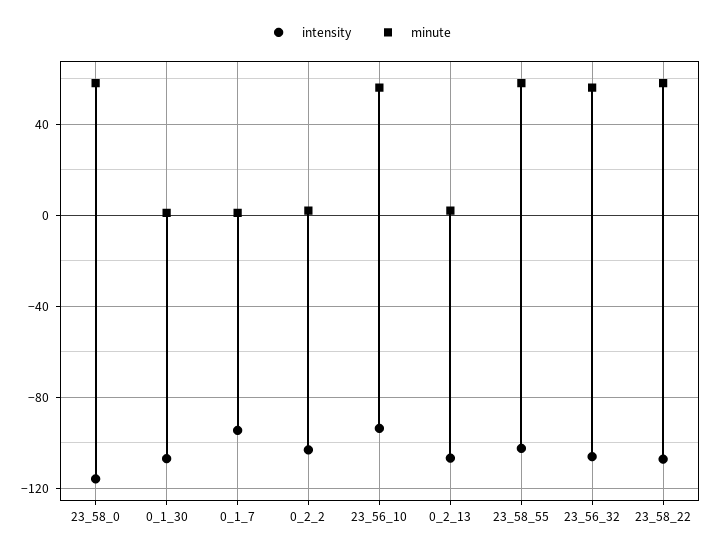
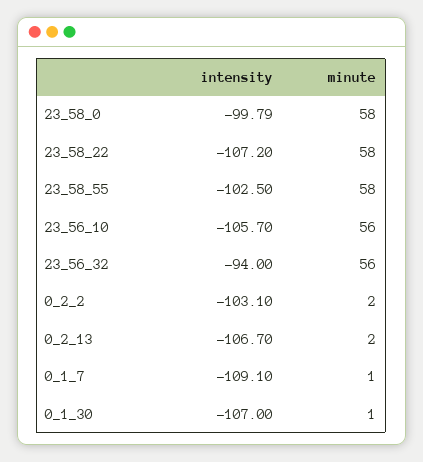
intensity, 23_58_0: -115 -> -99.79
intensity, 0_1_7: -95 -> -109.1
intensity, 23_56_10: -95 -> -105.7
intensity, 23_56_32: -105 -> -94

